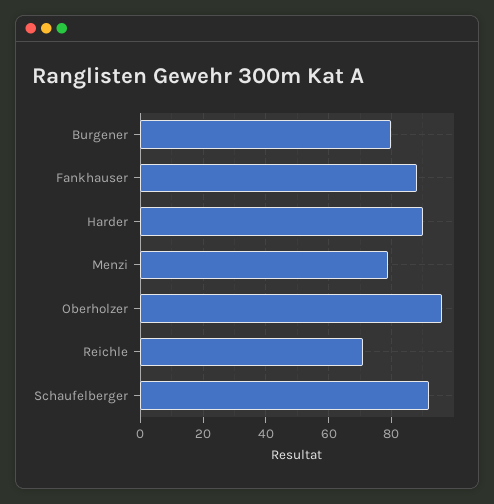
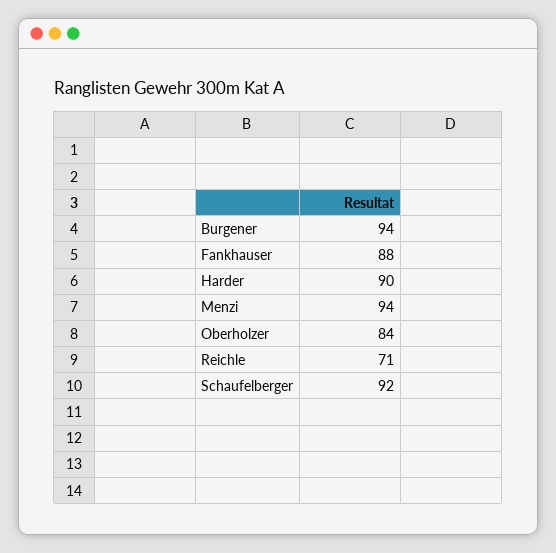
Burgener: 80 -> 94
Menzi: 80 -> 94
Oberholzer: 95 -> 84

